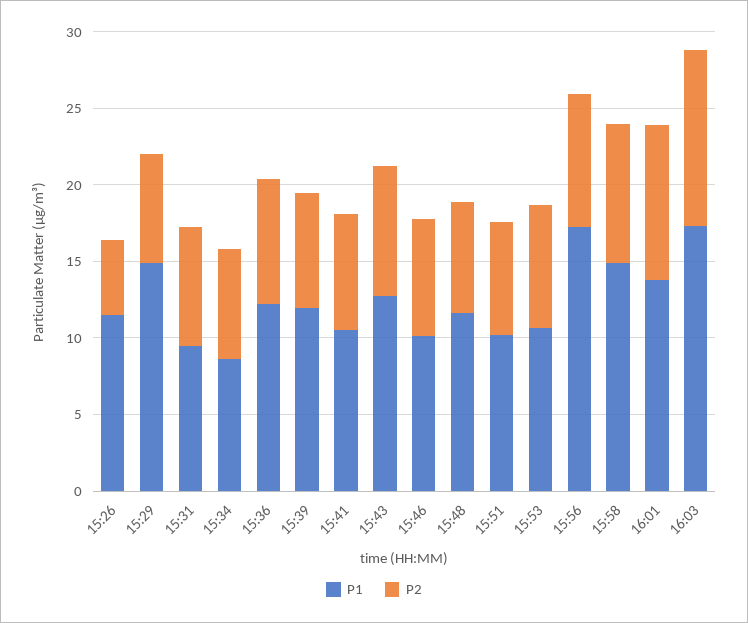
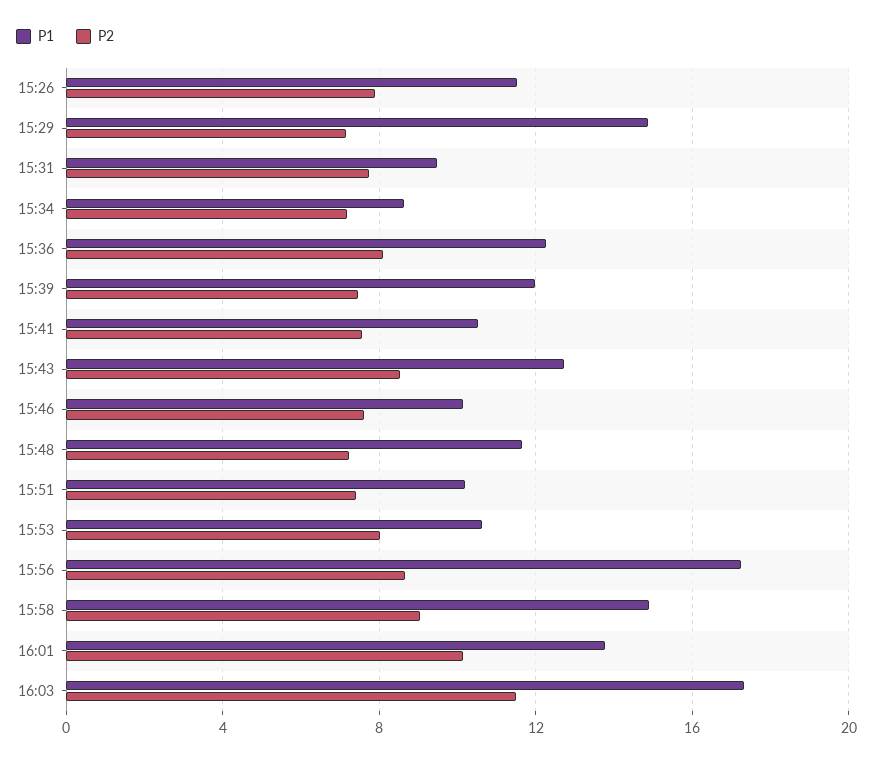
P2, 15:26: 5 -> 8

